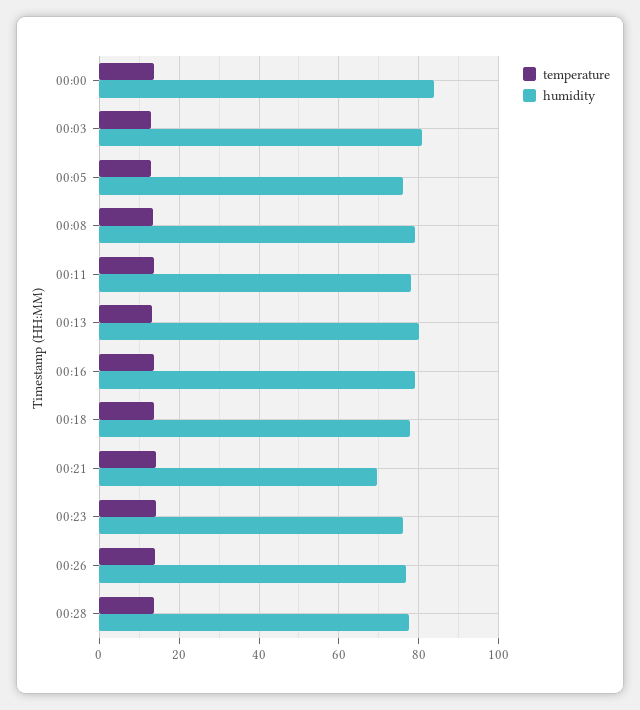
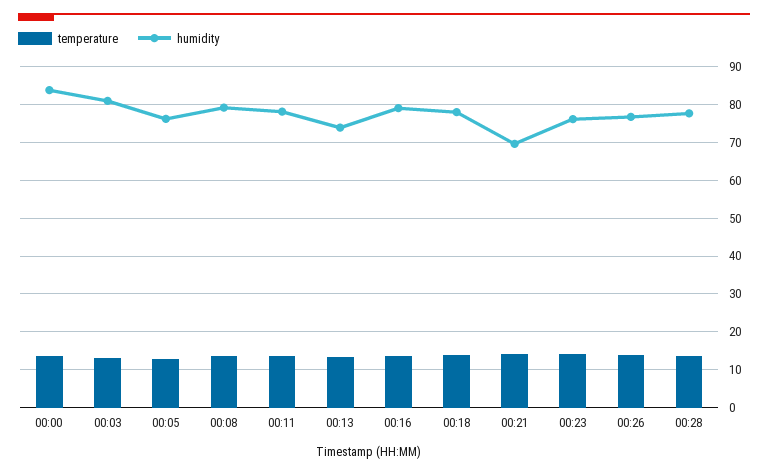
humidity, 00:13: 80 -> 74

